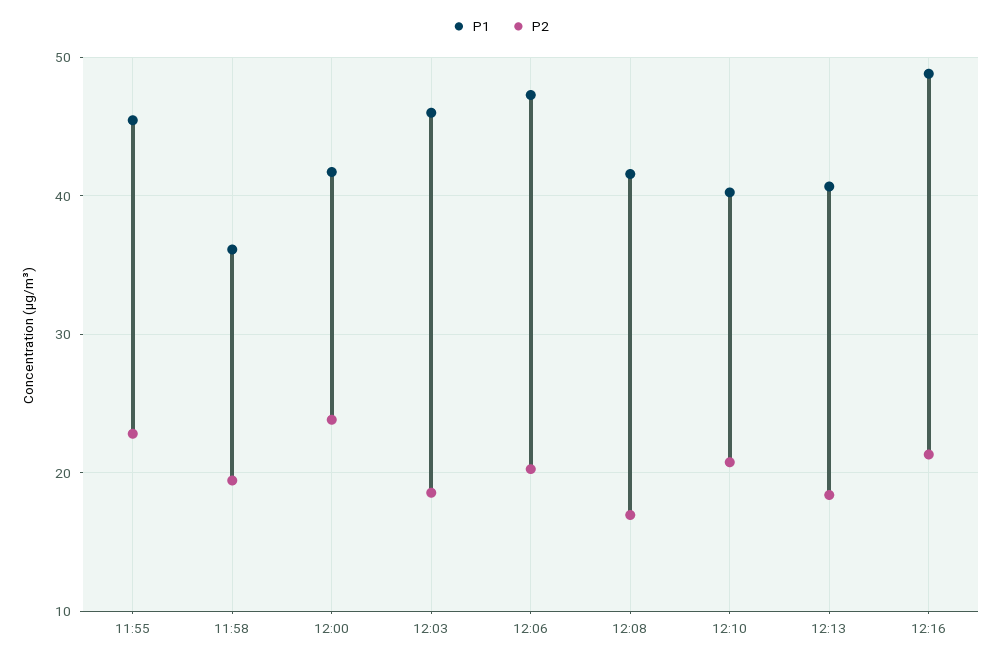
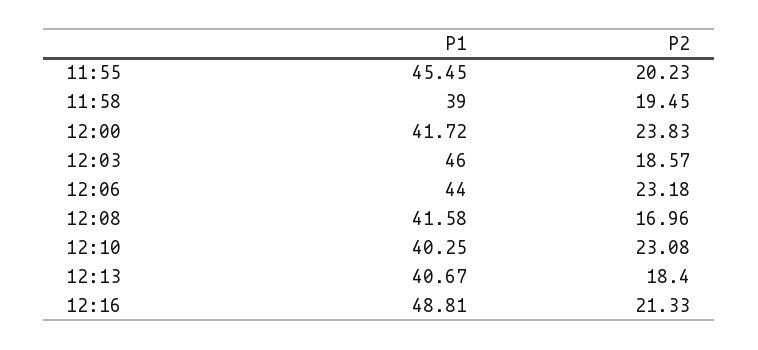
P2, 11:55: 23 -> 20.23
P1, 11:58: 36 -> 39
P1, 12:06: 47 -> 44
P2, 12:06: 20 -> 23.18
P2, 12:10: 21 -> 23.08

